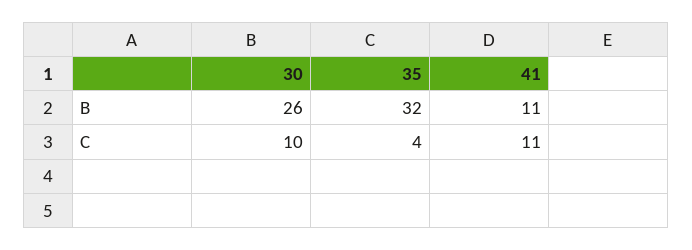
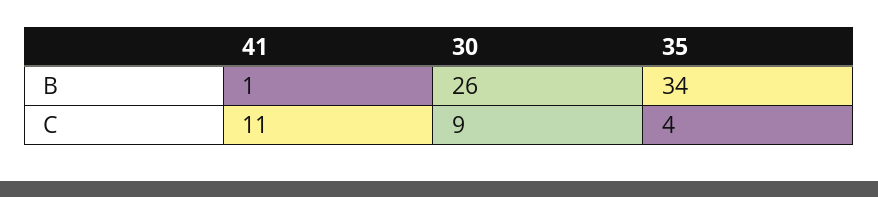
35, B: 32 -> 34
41, B: 11 -> 1
30, C: 10 -> 9

